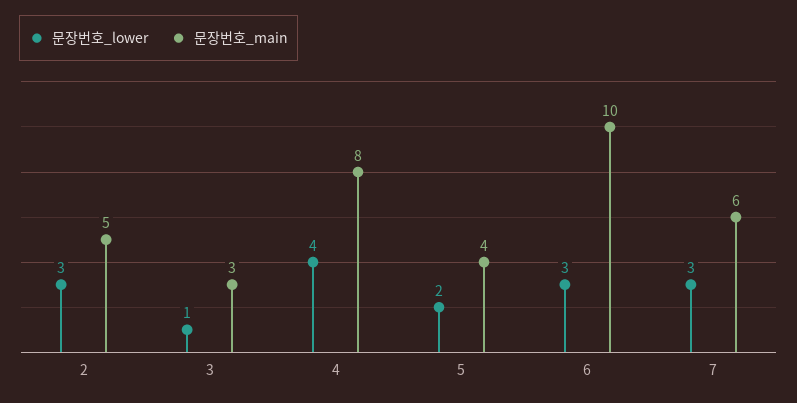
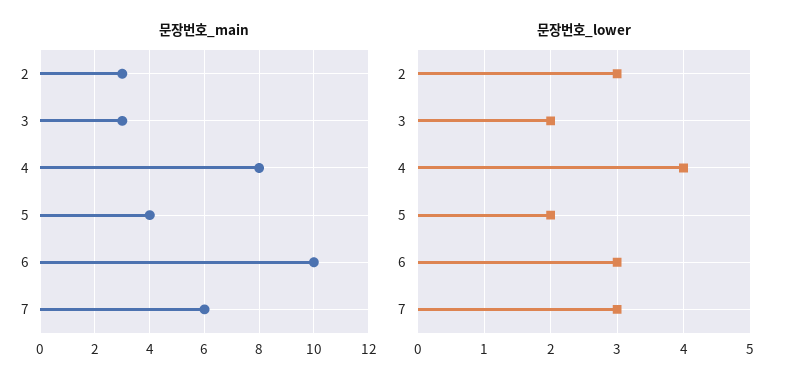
문장번호_main, 2: 5 -> 3
문장번호_lower, 3: 1 -> 2

